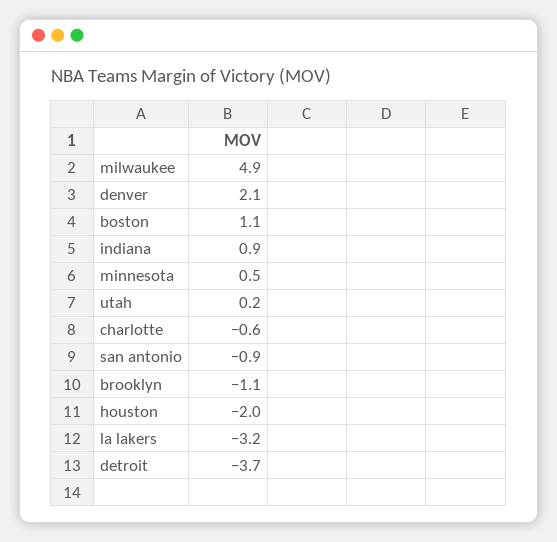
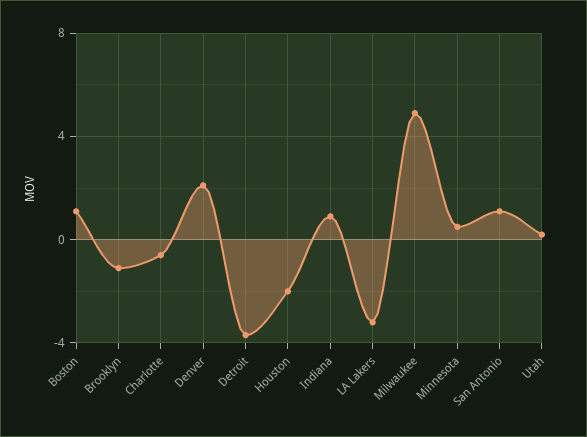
san antonio: -0.9 -> 1

